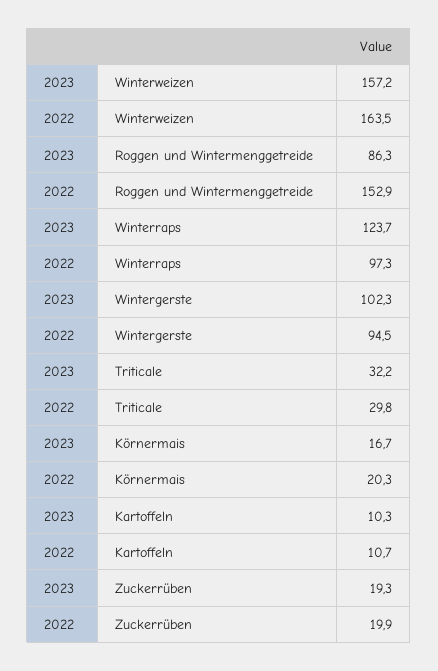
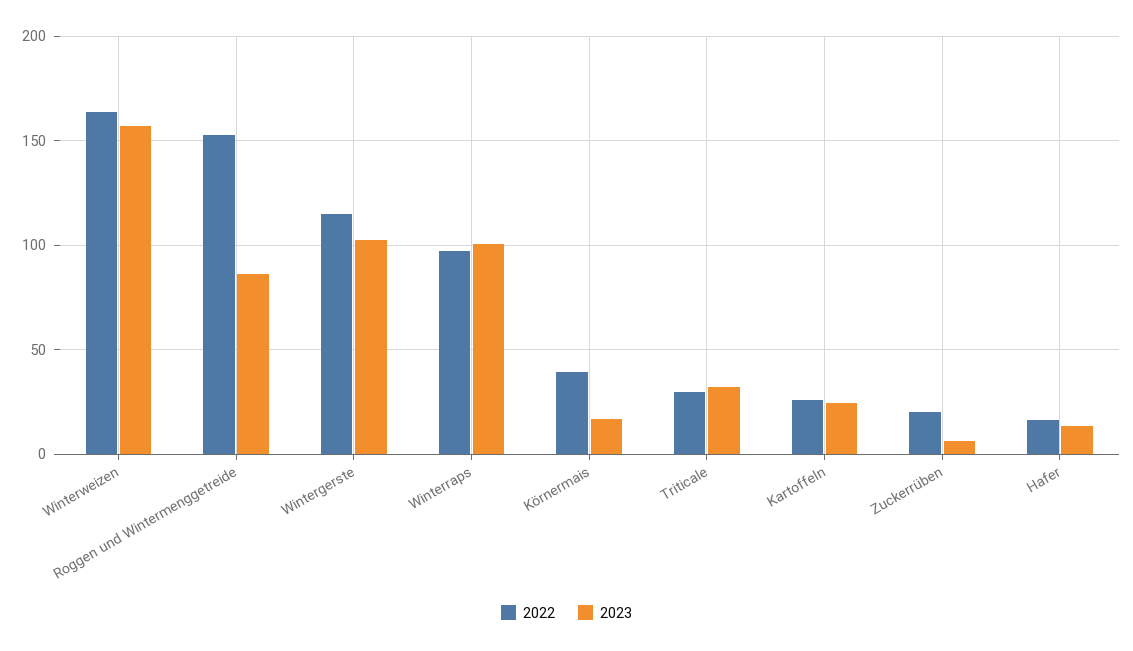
2023, Winterraps: 123.7 -> 100
2022, Wintergerste: 94.5 -> 115
2022, Körnermais: 20.3 -> 40
2023, Kartoffeln: 10.3 -> 25
2022, Kartoffeln: 10.7 -> 25
2023, Zuckerrüben: 19.3 -> 5
2022, Hafer: none -> 15
2023, Hafer: none -> 15

